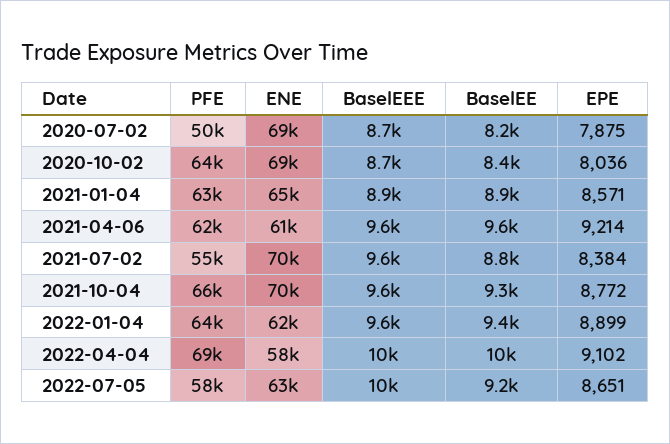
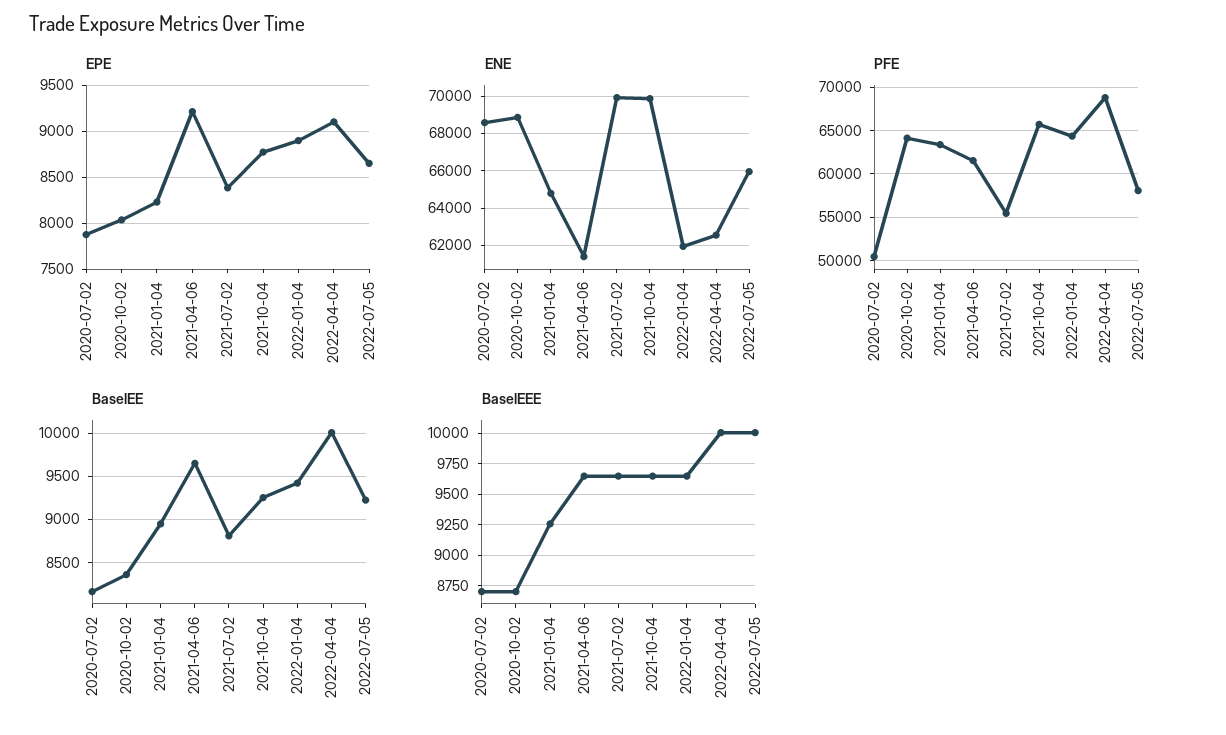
BaselEEE, 2021-01-04: 8900 -> 9250
EPE, 2021-01-04: 8571 -> 8200
ENE, 2022-04-04: 58000 -> 62500
ENE, 2022-07-05: 63000 -> 66000

